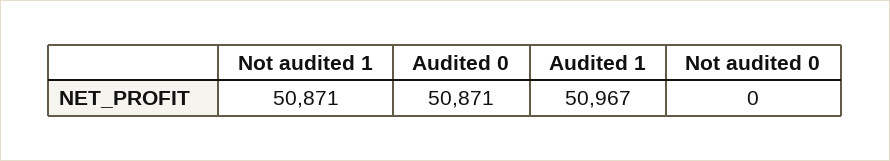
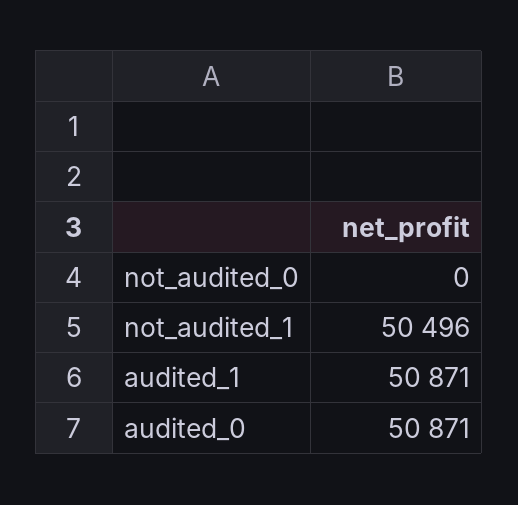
Not audited 1: 50871 -> 50496
Audited 1: 50967 -> 50871

